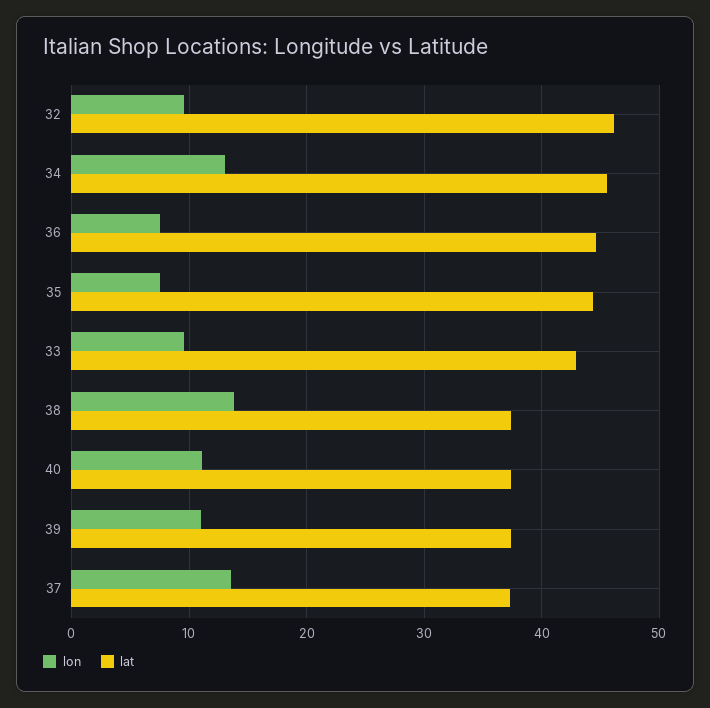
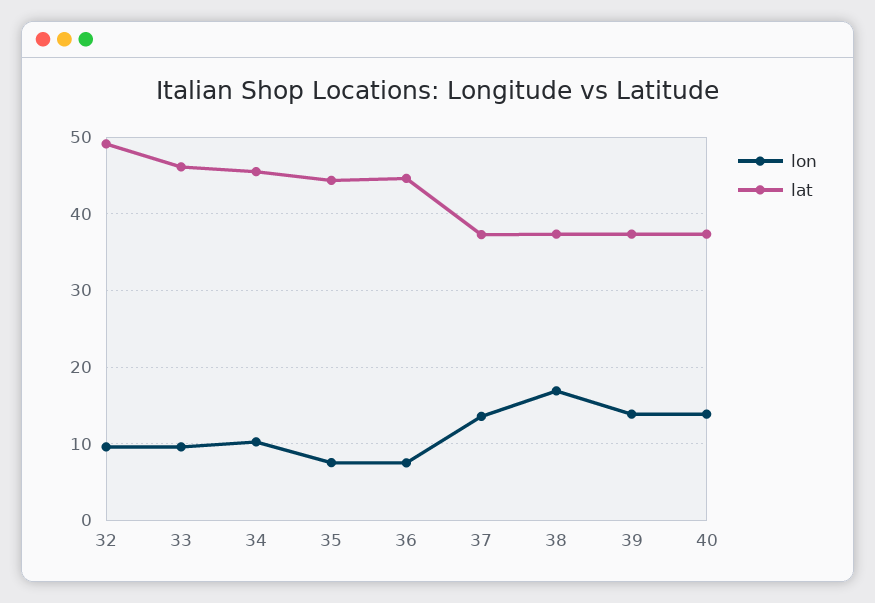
lat, 32: 46 -> 49
lon, 34: 13 -> 10
lat, 33: 43 -> 46
lon, 38: 14 -> 17
lon, 40: 11 -> 14
lon, 39: 11 -> 14

